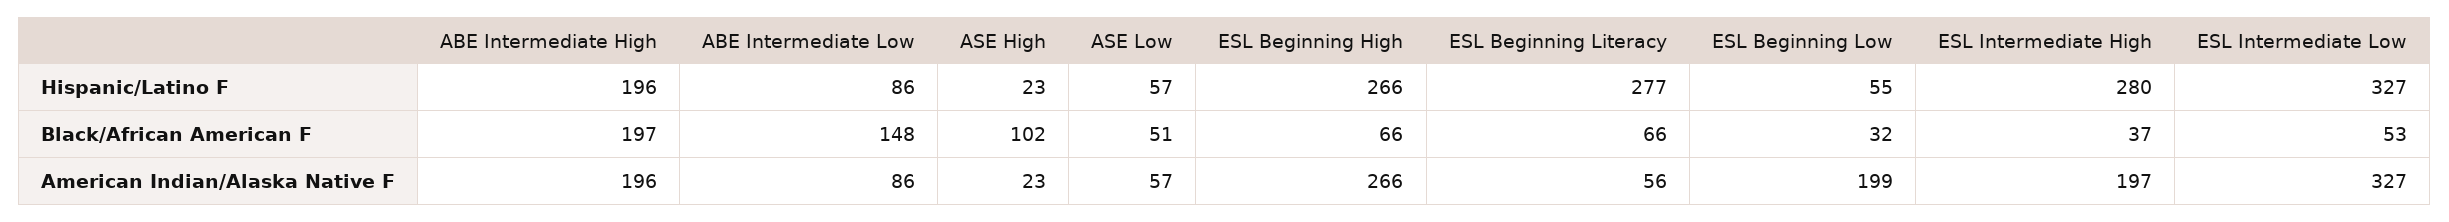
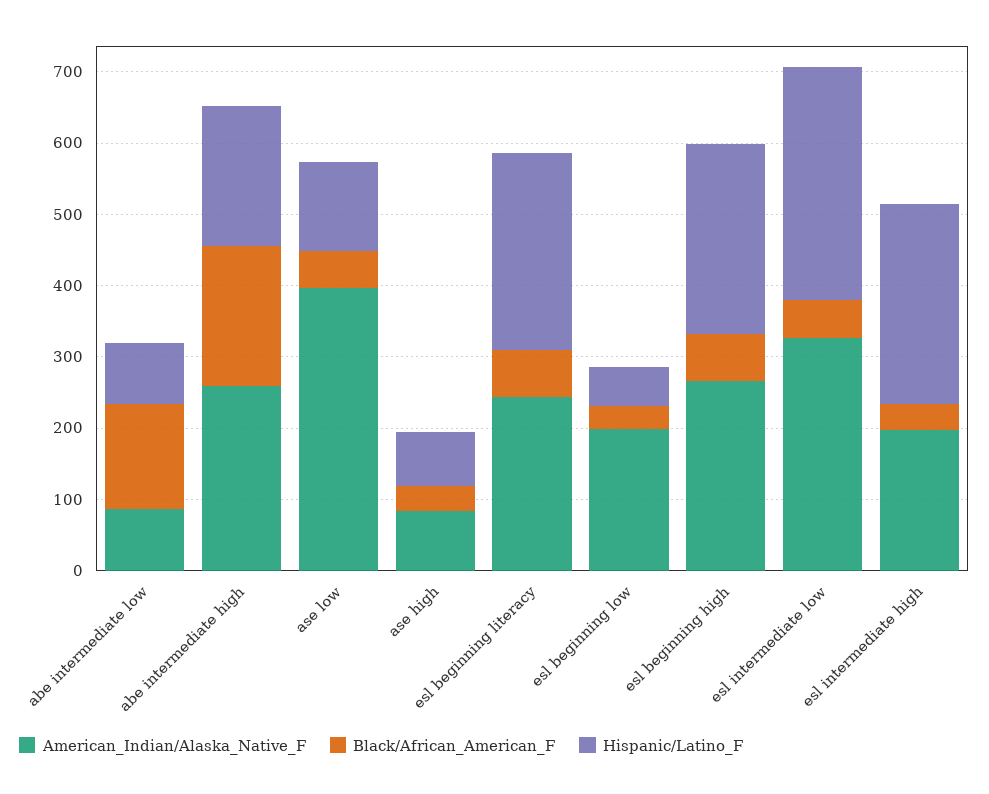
Hispanic/Latino F, ASE High: 23 -> 80
Hispanic/Latino F, ASE Low: 57 -> 120
Black/African American F, ASE High: 102 -> 40
American Indian/Alaska Native F, ABE Intermediate High: 196 -> 260
American Indian/Alaska Native F, ASE High: 23 -> 80
American Indian/Alaska Native F, ASE Low: 57 -> 400
American Indian/Alaska Native F, ESL Beginning Literacy: 56 -> 240

